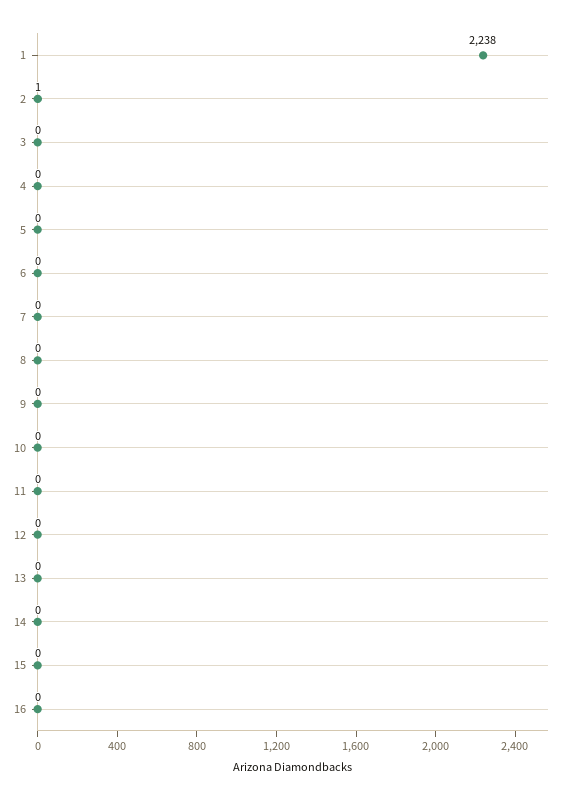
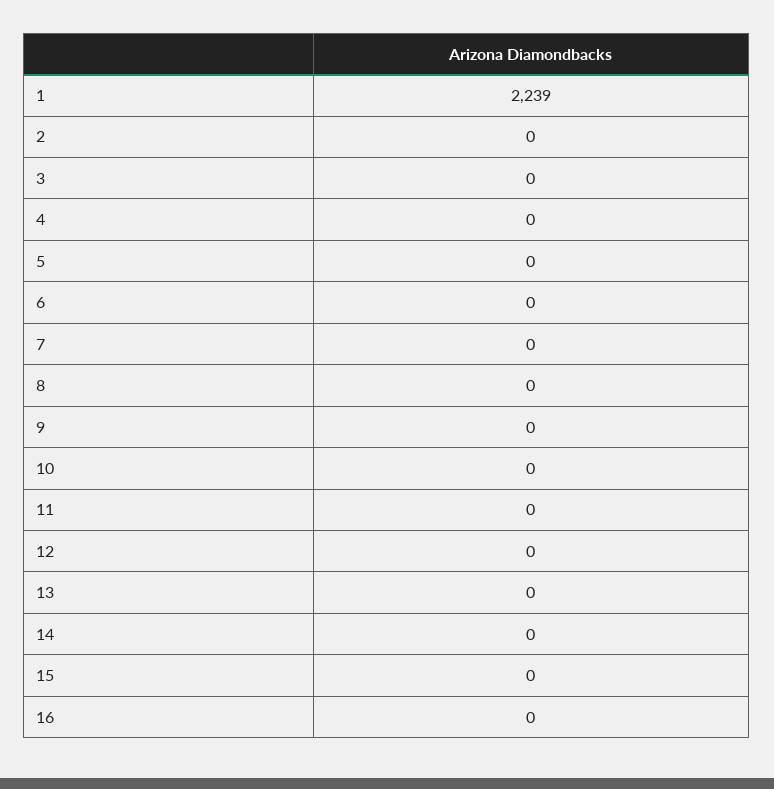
1: 2238 -> 2239
2: 1 -> 0

